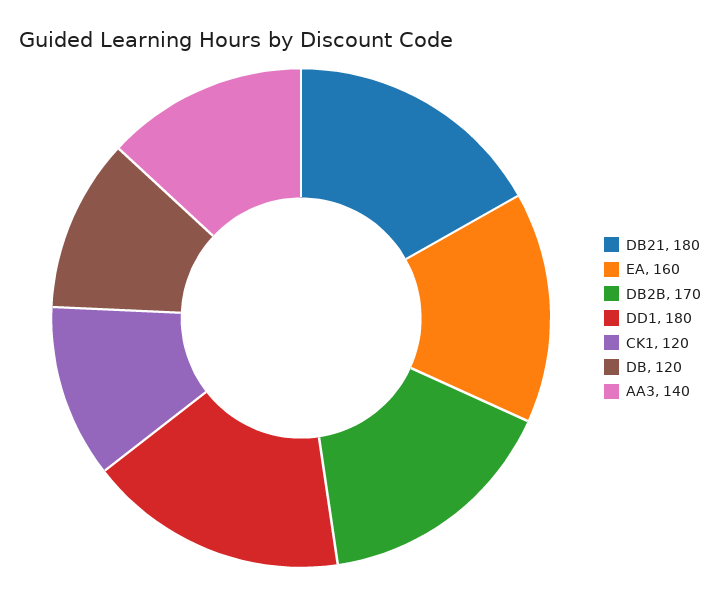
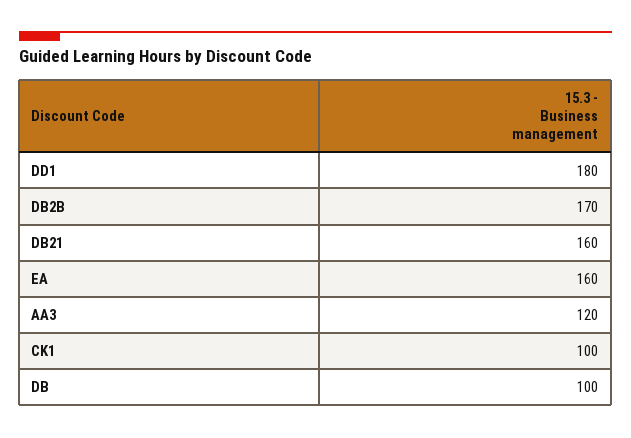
DB21: 180 -> 160
CK1: 120 -> 100
DB: 120 -> 100
AA3: 140 -> 120

